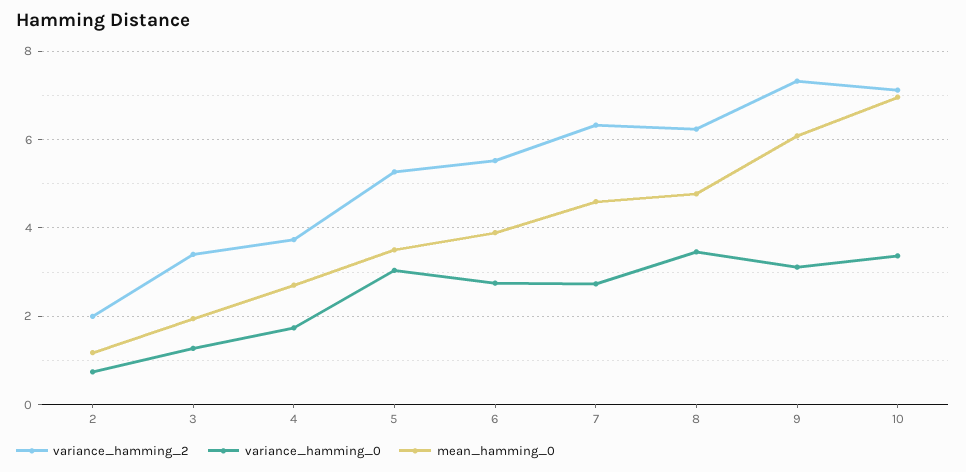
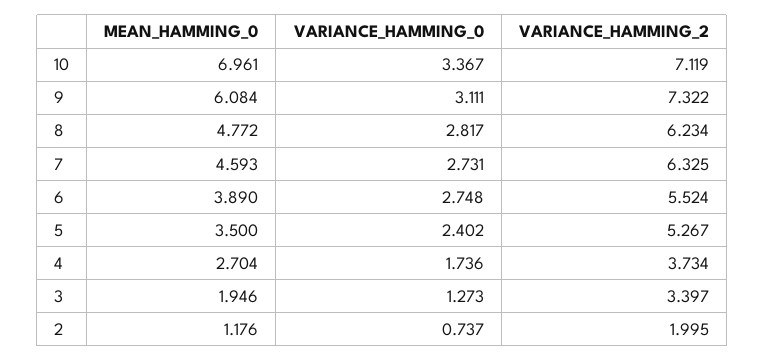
variance_hamming_0, 5: 3 -> 2.402
variance_hamming_0, 8: 3.4 -> 2.817

